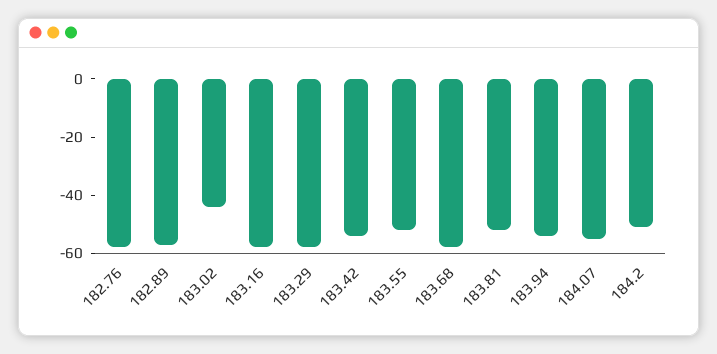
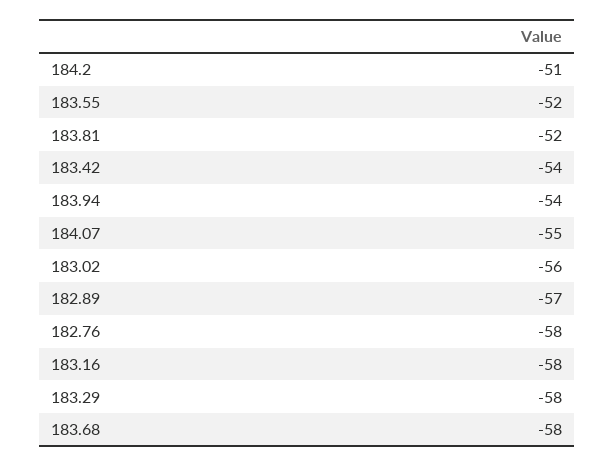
183.02: -45 -> -56

